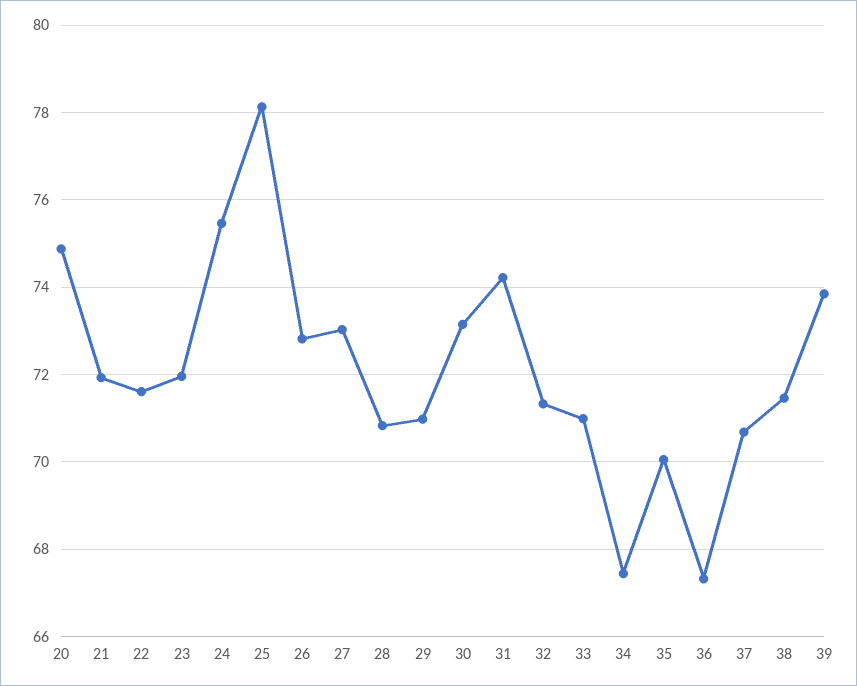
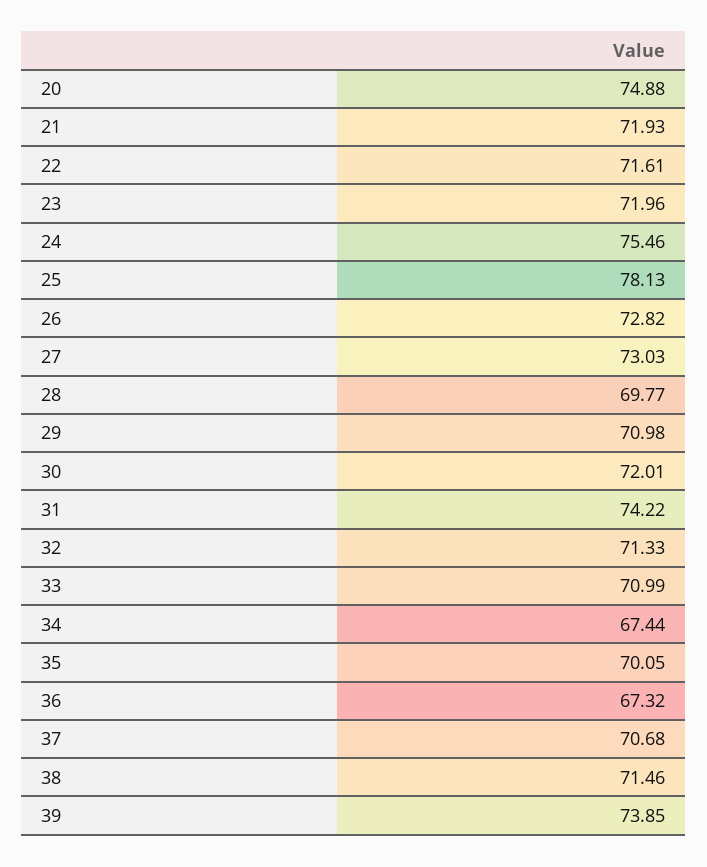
28: 70.8 -> 69.77
30: 73.2 -> 72.01

